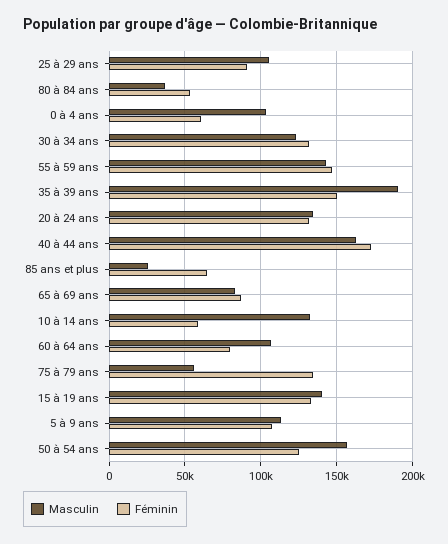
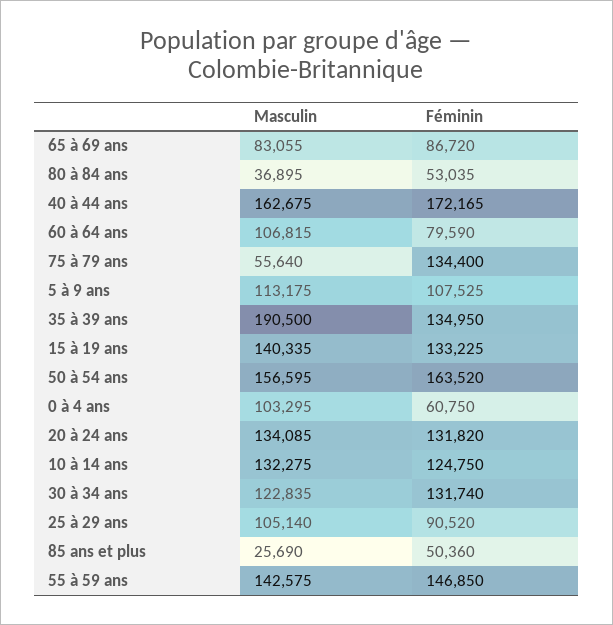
Féminin, 35 à 39 ans: 150000 -> 134950
Féminin, 85 ans et plus: 65000 -> 50360
Féminin, 10 à 14 ans: 60000 -> 124750
Féminin, 50 à 54 ans: 125000 -> 163520

